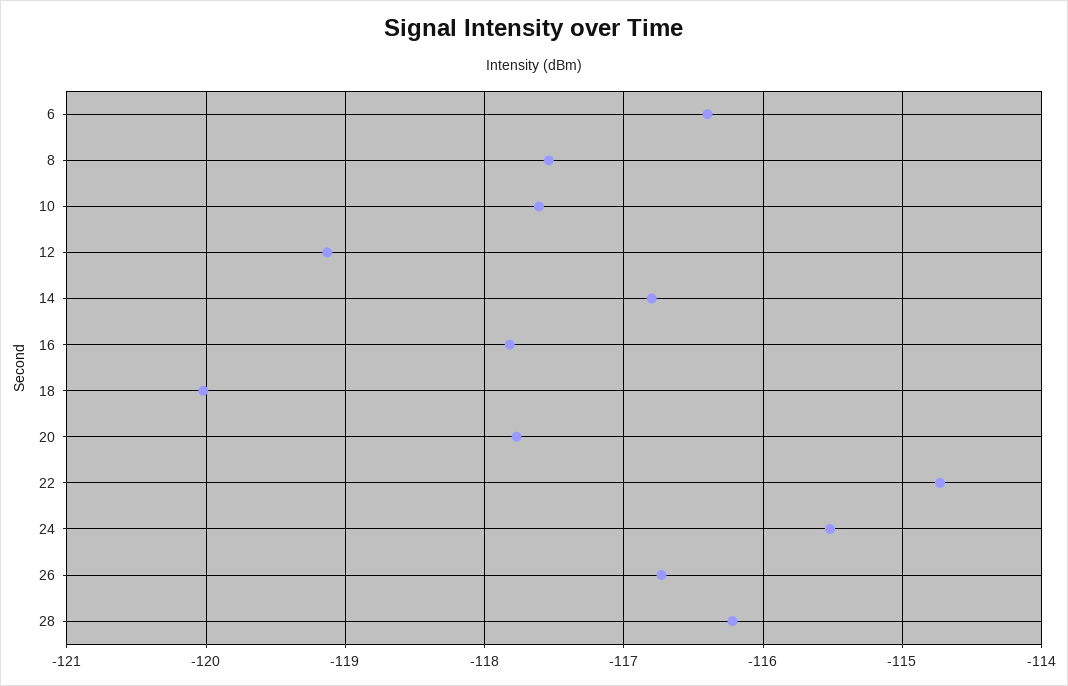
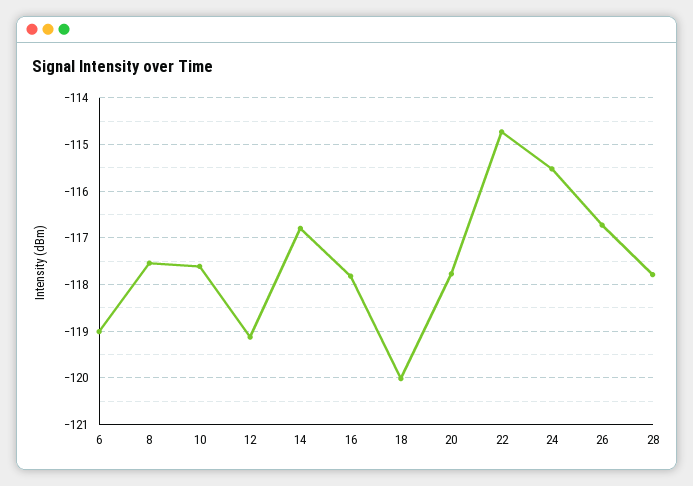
6: -116.4 -> -119
28: -116.2 -> -117.8

